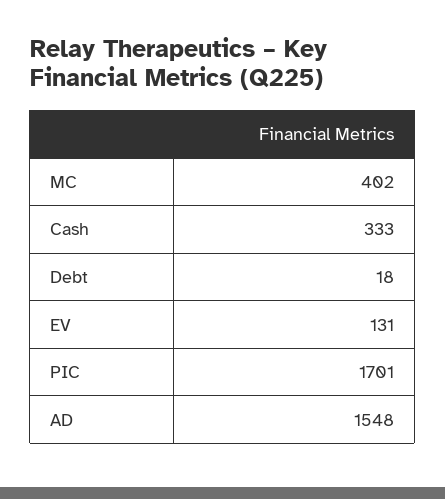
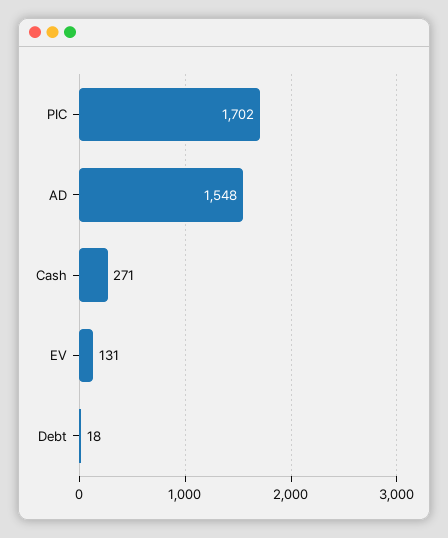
MC: 402 -> none
Cash: 333 -> 271
PIC: 1701 -> 1702

